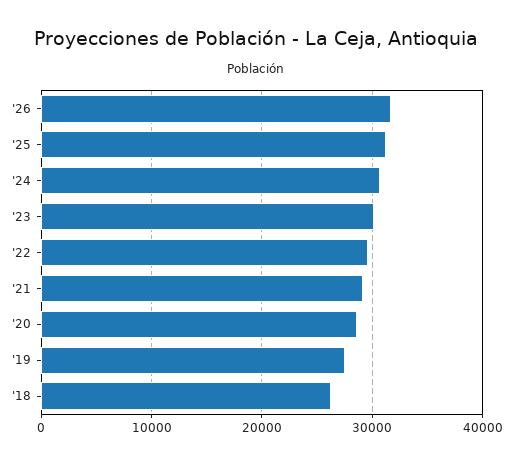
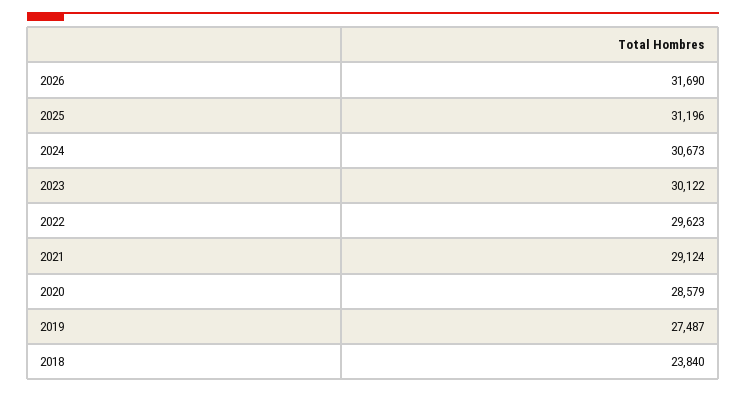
'18: 26000 -> 23840

